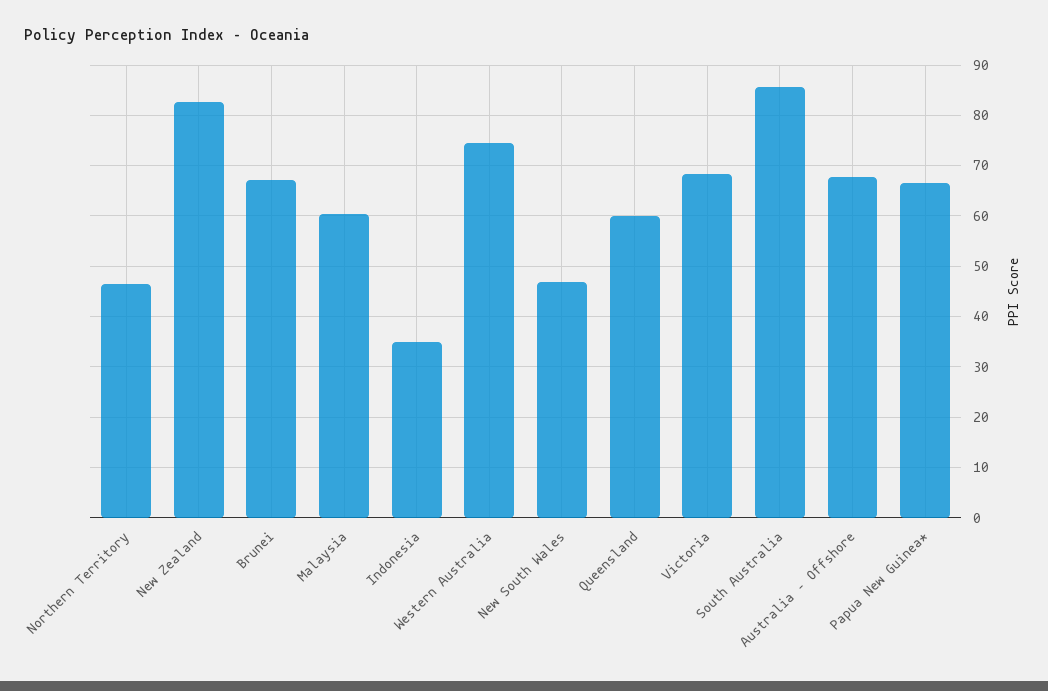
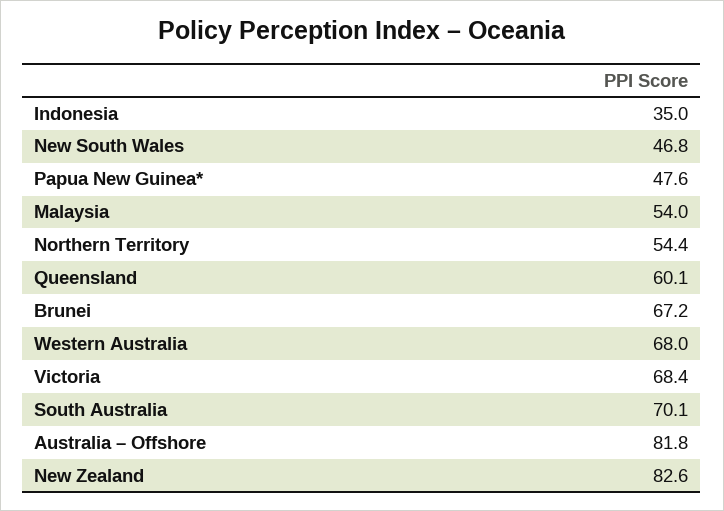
Northern Territory: 46 -> 54.4
Malaysia: 60 -> 54
Western Australia: 74 -> 68
South Australia: 86 -> 70.1
Australia – Offshore: 68 -> 81.8
Papua New Guinea*: 66 -> 47.6

